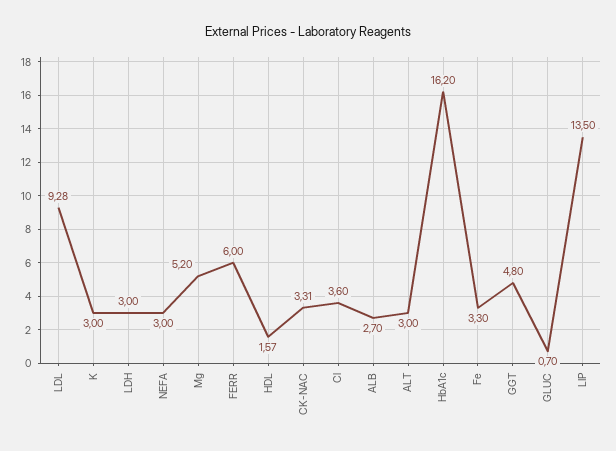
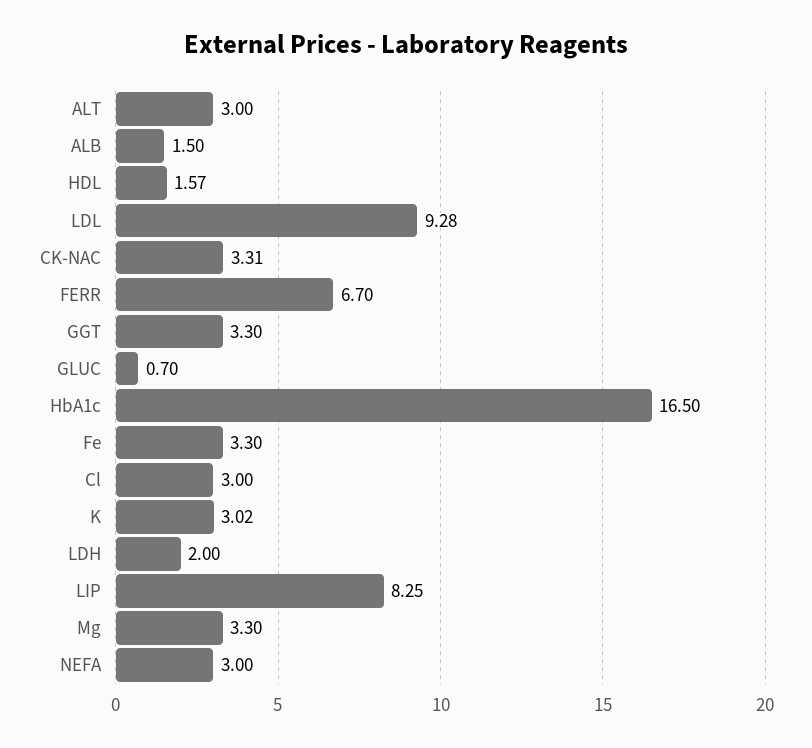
K: 3 -> 3.02
LDH: 3 -> 2
Mg: 5.2 -> 3.3
FERR: 6 -> 6.7
Cl: 3.6 -> 3
ALB: 2.7 -> 1.5
HbA1c: 16.2 -> 16.5
GGT: 4.8 -> 3.3
LIP: 13.5 -> 8.25

